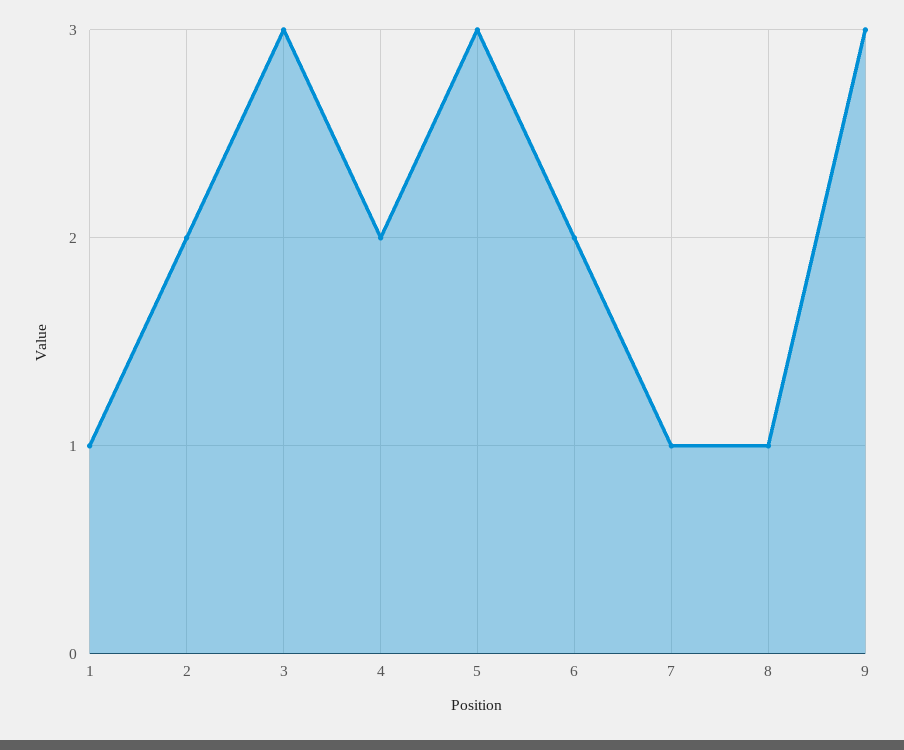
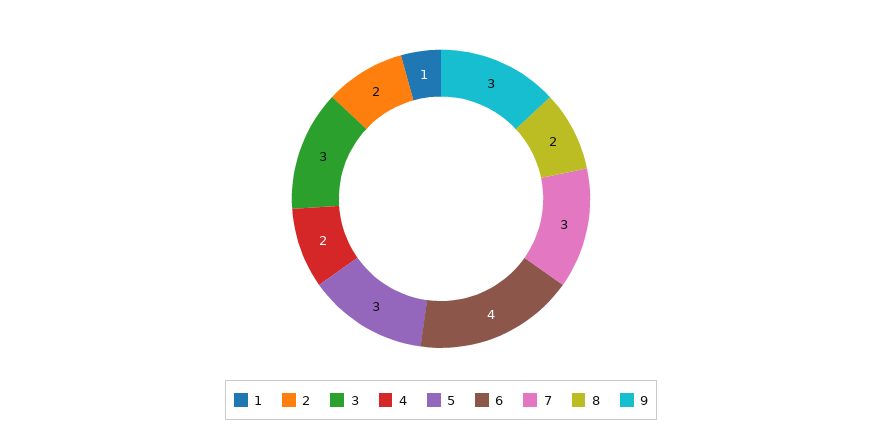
6: 2 -> 4
7: 1 -> 3
8: 1 -> 2

